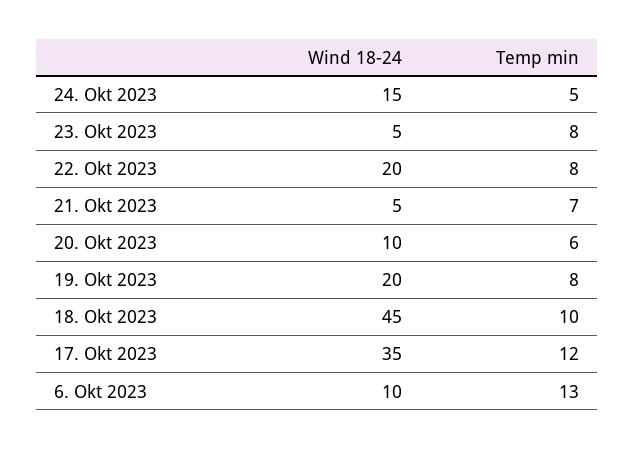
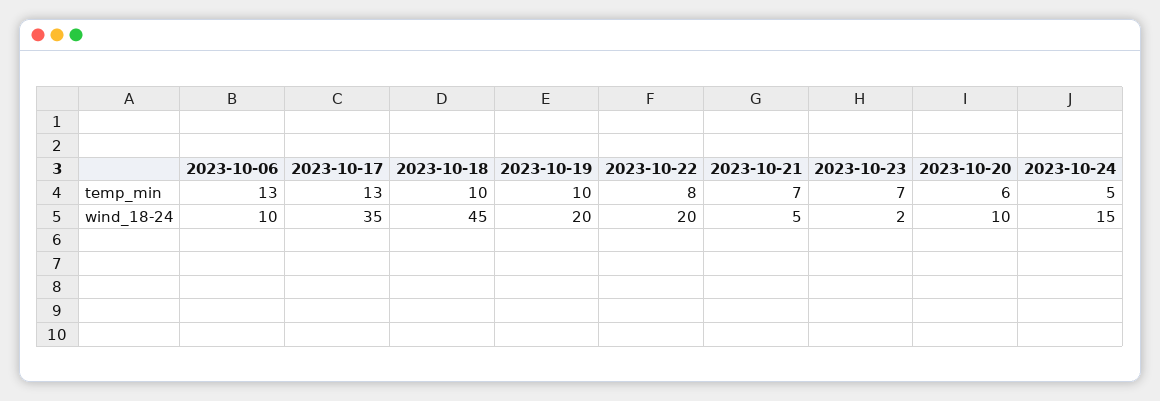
Wind 18-24, 23. Okt 2023: 5 -> 2
Temp min, 23. Okt 2023: 8 -> 7
Temp min, 19. Okt 2023: 8 -> 10
Temp min, 17. Okt 2023: 12 -> 13

